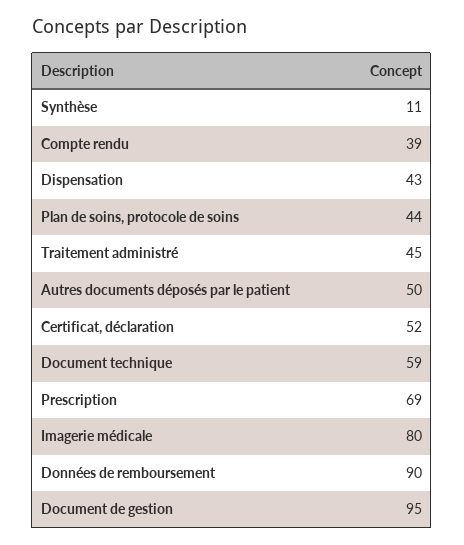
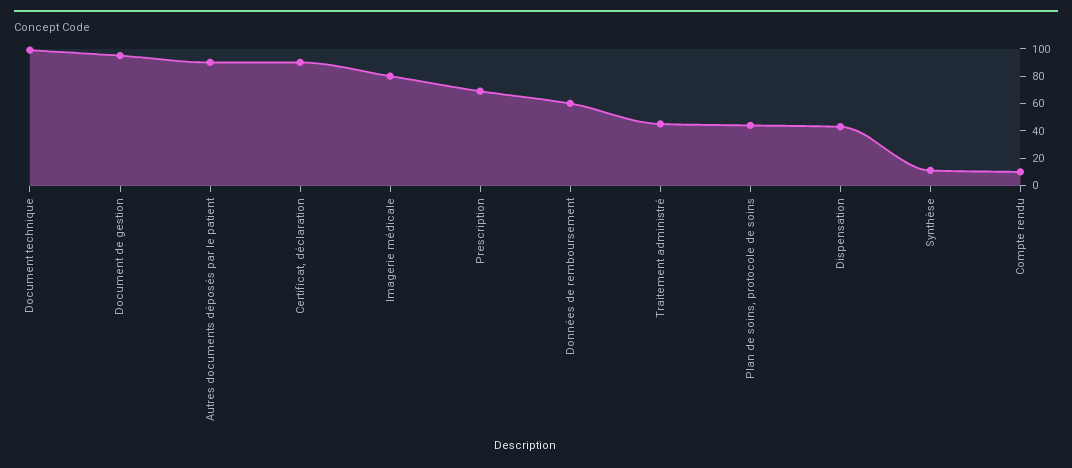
Compte rendu: 39 -> 10
Autres documents déposés par le patient: 50 -> 90
Certificat, déclaration: 52 -> 90
Document technique: 59 -> 100
Données de remboursement: 90 -> 60

